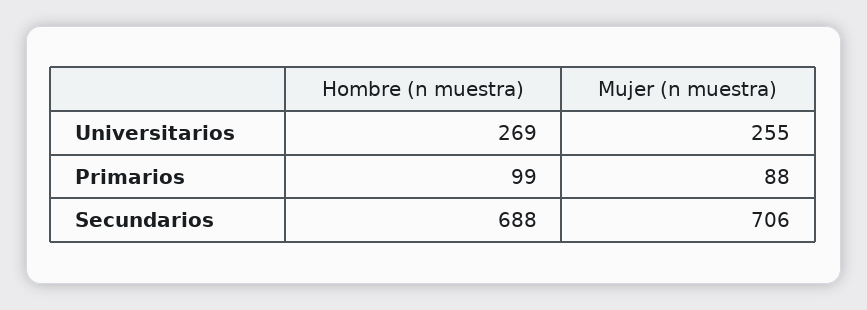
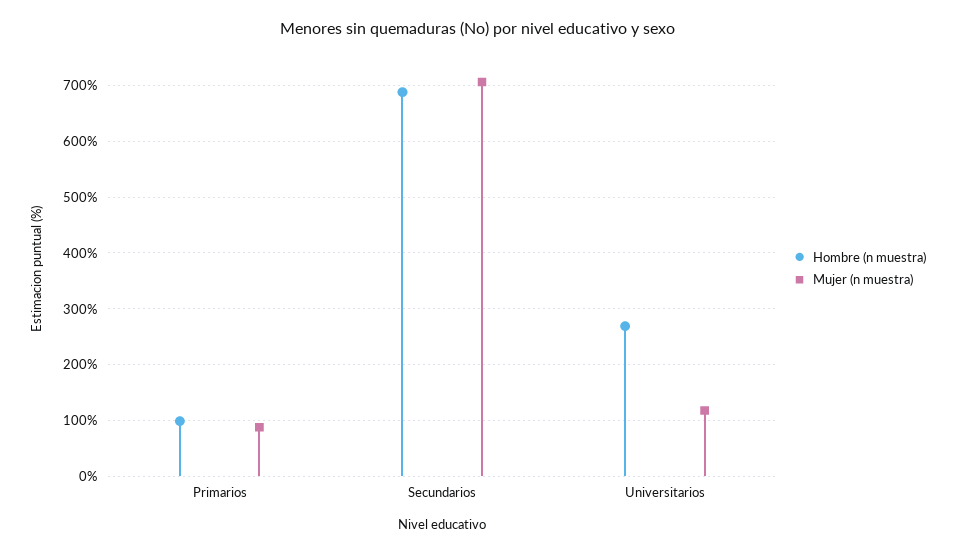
Mujer (n muestra), Universitarios: 255 -> 120

